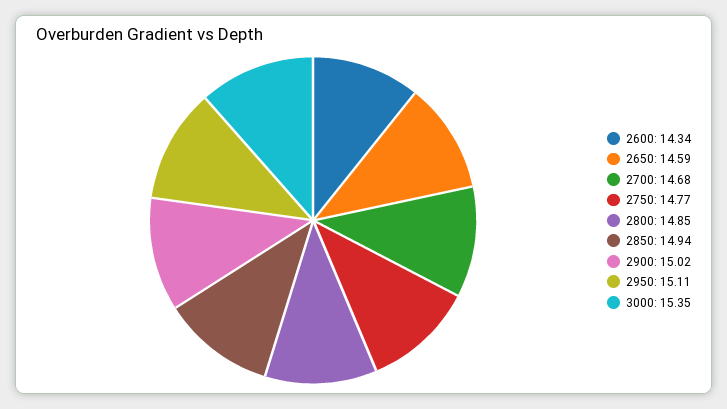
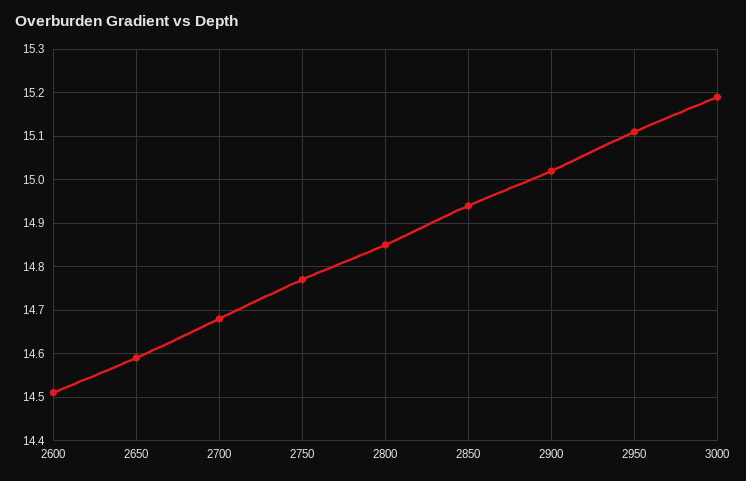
2600: 14.34 -> 14.5
3000: 15.35 -> 15.2

